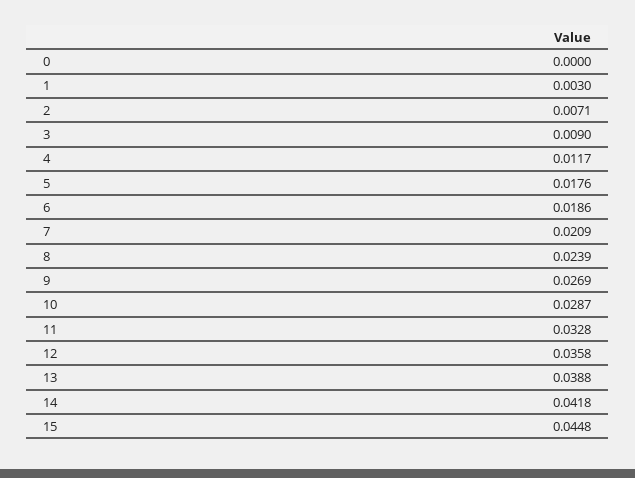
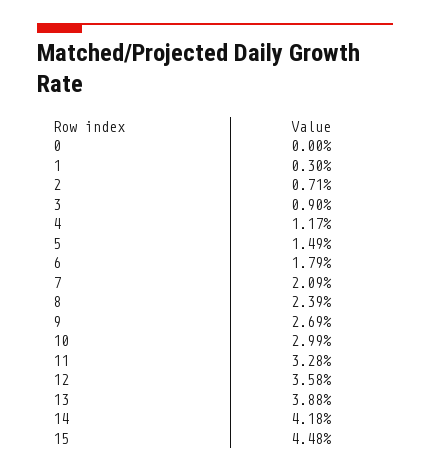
5: 0.0176 -> 0.0149
6: 0.0186 -> 0.0179
10: 0.0287 -> 0.0299

